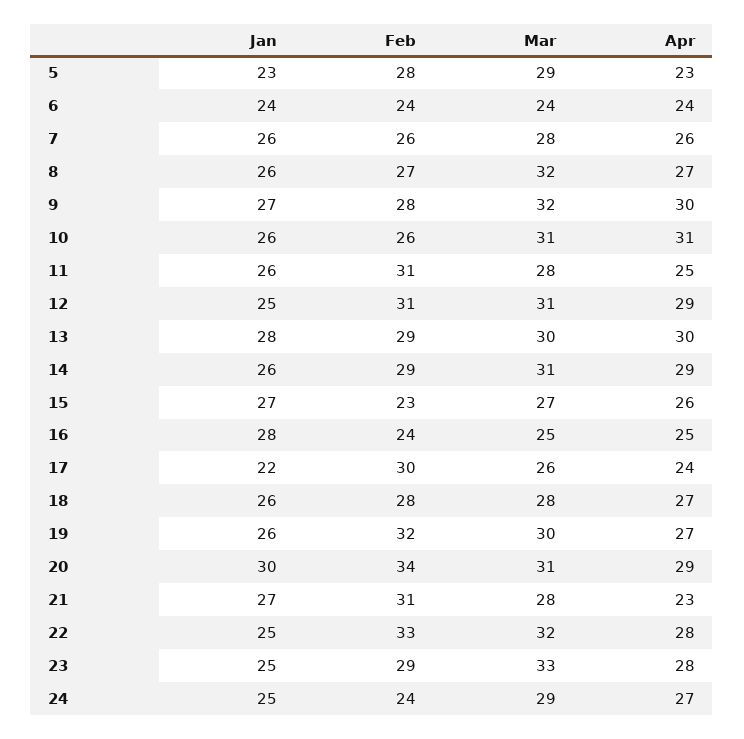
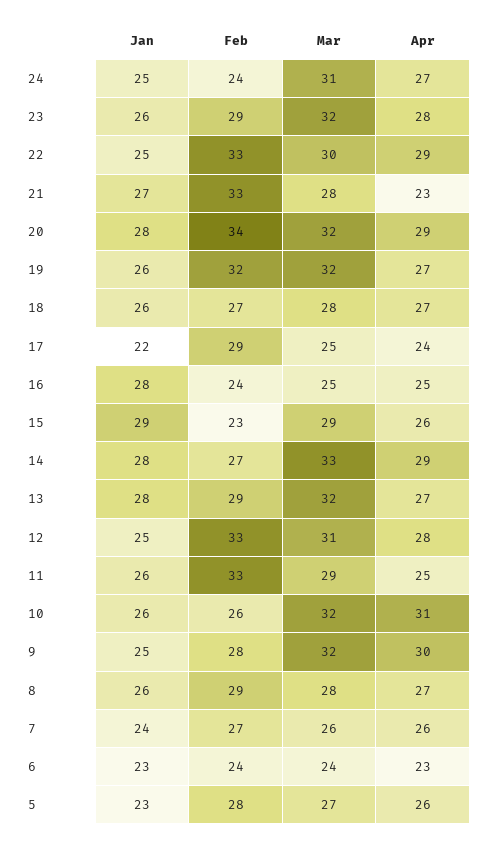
Mar, 5: 29 -> 27
Apr, 5: 23 -> 26
Jan, 6: 24 -> 23
Apr, 6: 24 -> 23
Jan, 7: 26 -> 24
Feb, 7: 26 -> 27
Mar, 7: 28 -> 26
Feb, 8: 27 -> 29
Mar, 8: 32 -> 28
Jan, 9: 27 -> 25
Mar, 10: 31 -> 32
Feb, 11: 31 -> 33
Mar, 11: 28 -> 29
Feb, 12: 31 -> 33
Apr, 12: 29 -> 28
Mar, 13: 30 -> 32
Apr, 13: 30 -> 27
Jan, 14: 26 -> 28
Feb, 14: 29 -> 27
Mar, 14: 31 -> 33
Jan, 15: 27 -> 29
Mar, 15: 27 -> 29
Feb, 17: 30 -> 29
Mar, 17: 26 -> 25
Feb, 18: 28 -> 27
Mar, 19: 30 -> 32
Jan, 20: 30 -> 28
Mar, 20: 31 -> 32
Feb, 21: 31 -> 33
Mar, 22: 32 -> 30
Apr, 22: 28 -> 29
Jan, 23: 25 -> 26
Mar, 23: 33 -> 32
Mar, 24: 29 -> 31

